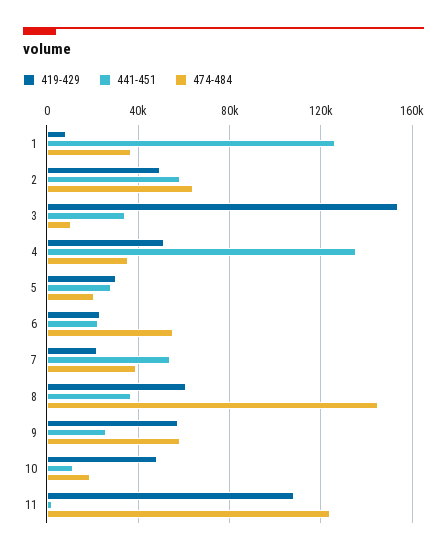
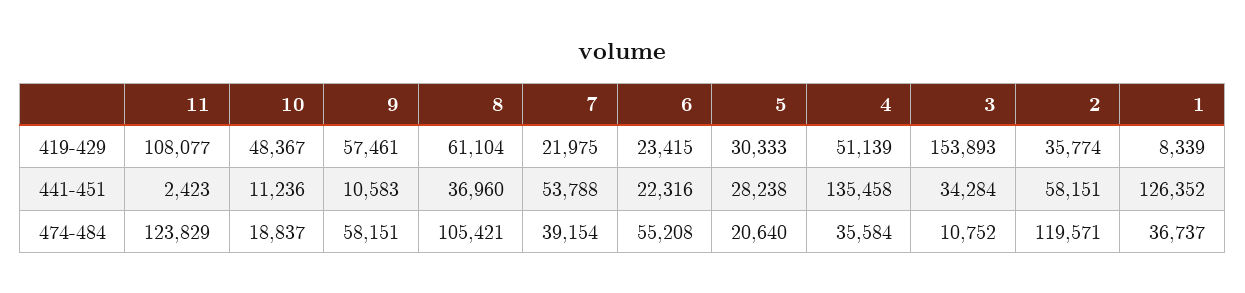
419-429, 2: 50000 -> 35774
474-484, 2: 65000 -> 119571
474-484, 8: 145000 -> 105421
441-451, 9: 25000 -> 10583

